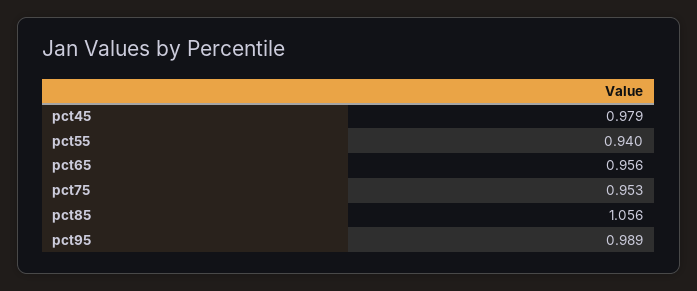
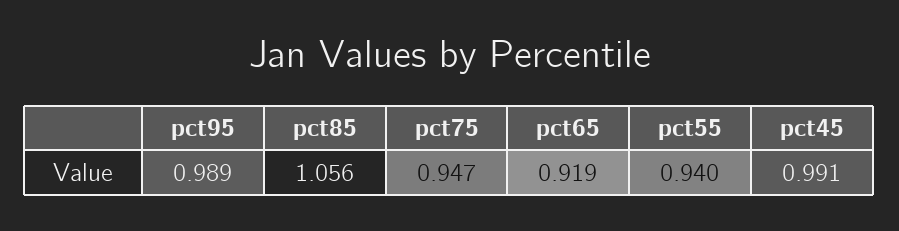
pct45: 0.979 -> 0.991
pct65: 0.956 -> 0.919
pct75: 0.953 -> 0.947

